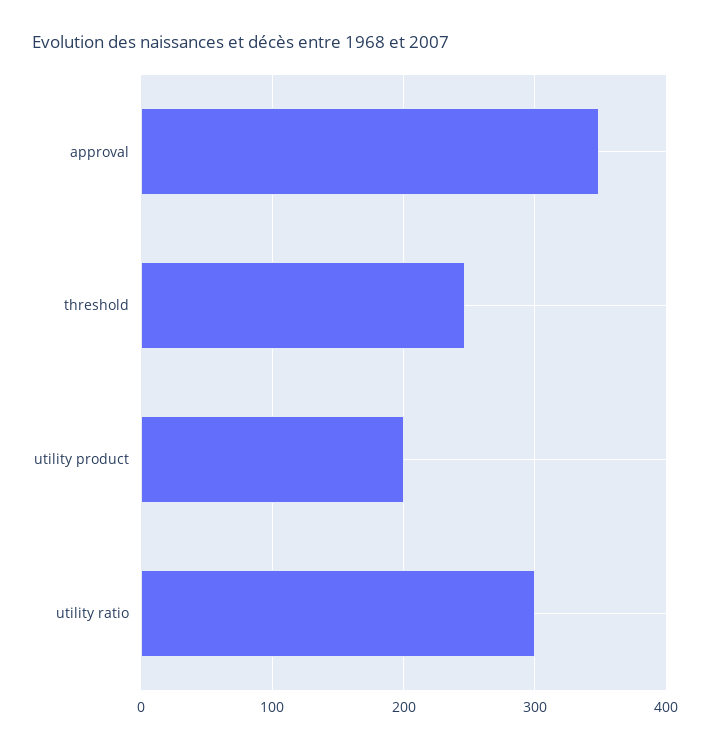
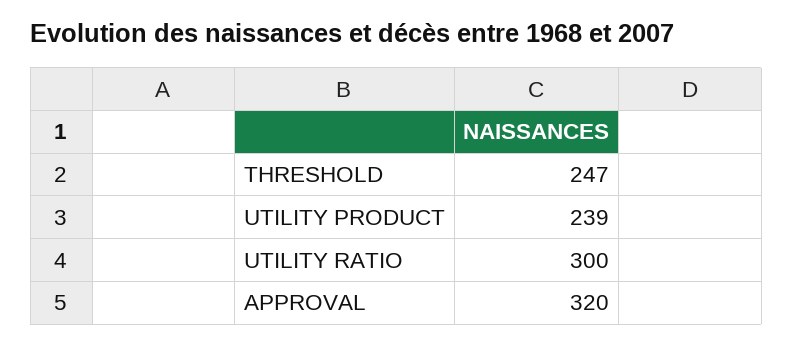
approval: 350 -> 320
utility product: 200 -> 239

